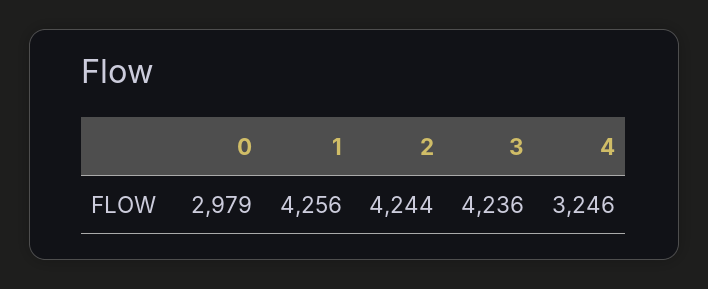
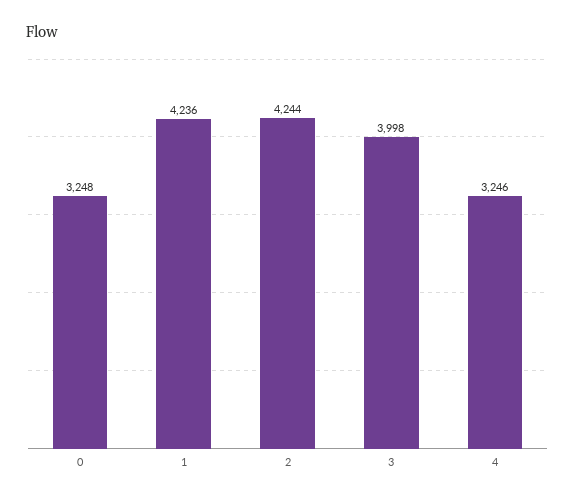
0: 2979 -> 3248
1: 4256 -> 4236
3: 4236 -> 3998

